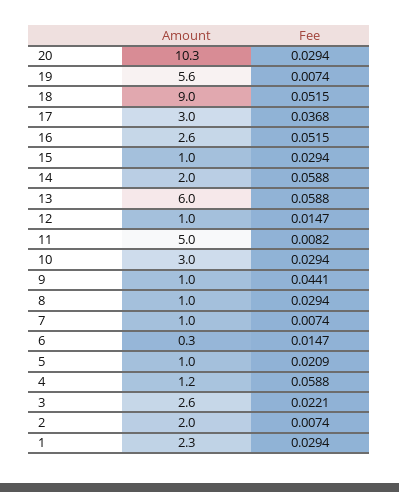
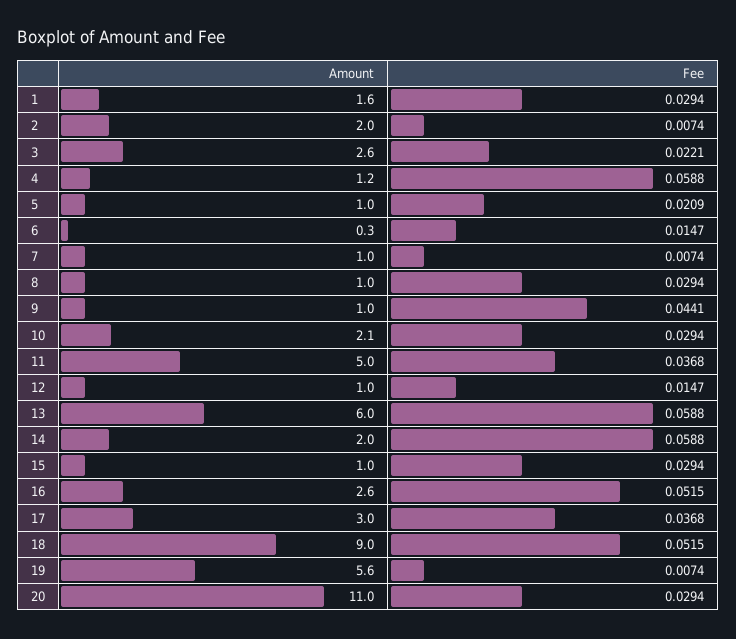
Amount, 20: 10.3 -> 11
Fee, 11: 0.0082 -> 0.0368
Amount, 10: 3 -> 2.1
Amount, 1: 2.3 -> 1.6

